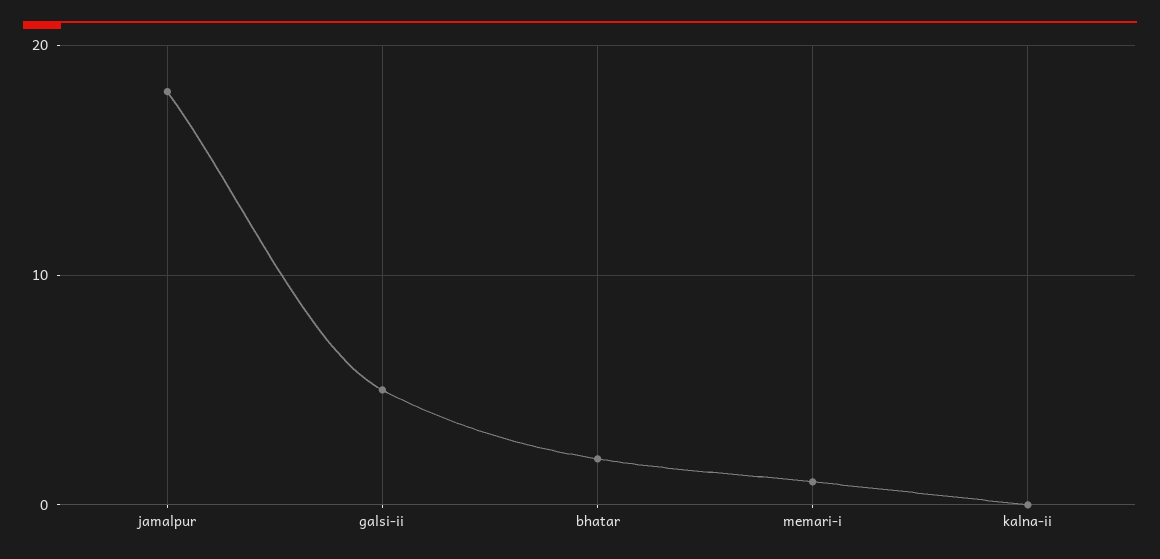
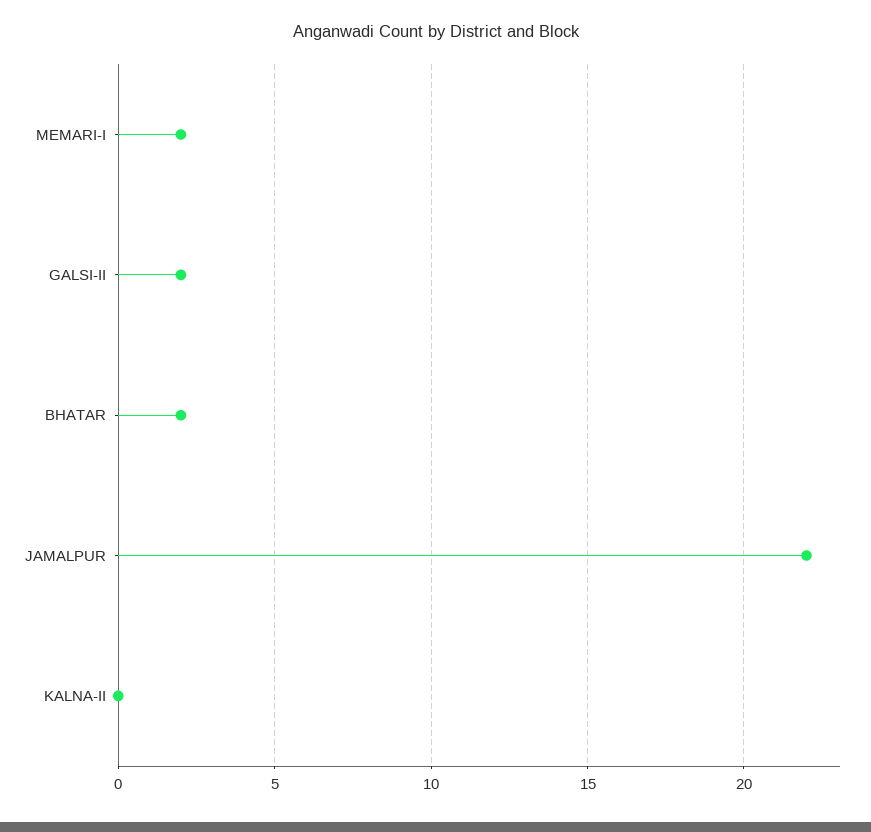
jamalpur: 18 -> 22
galsi-ii: 5 -> 2
memari-i: 1 -> 2

